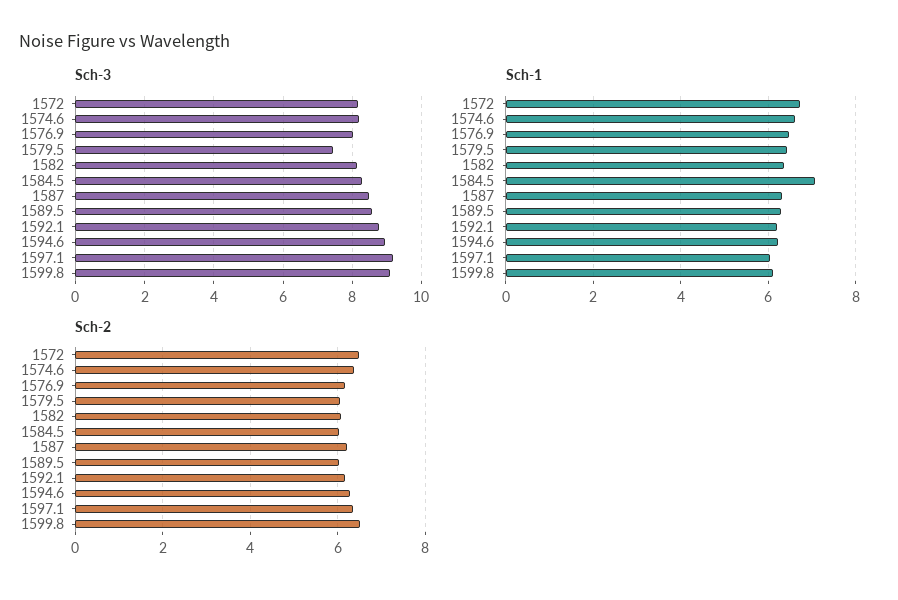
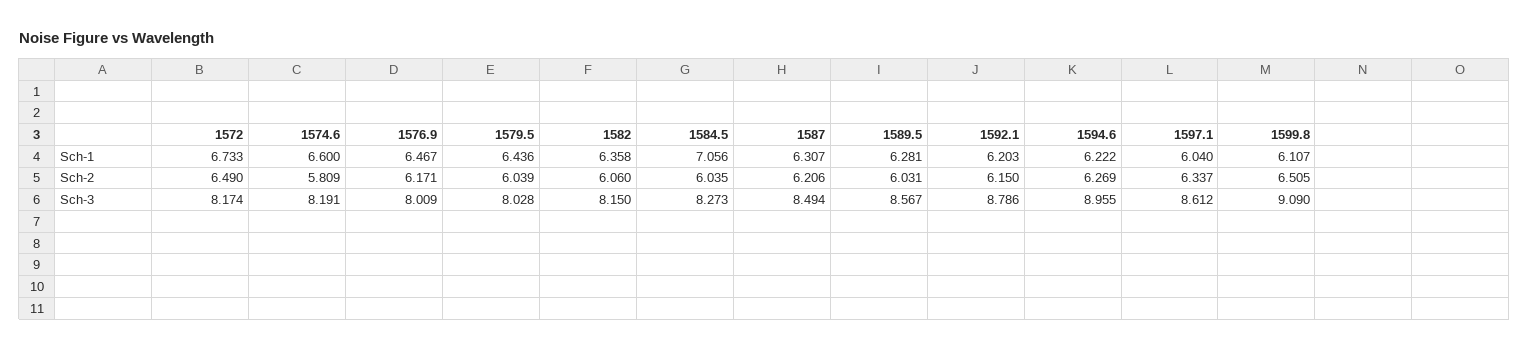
Sch-3, 1579.5: 7.4 -> 8.028
Sch-3, 1597.1: 9.2 -> 8.612
Sch-2, 1574.6: 6.4 -> 5.809

